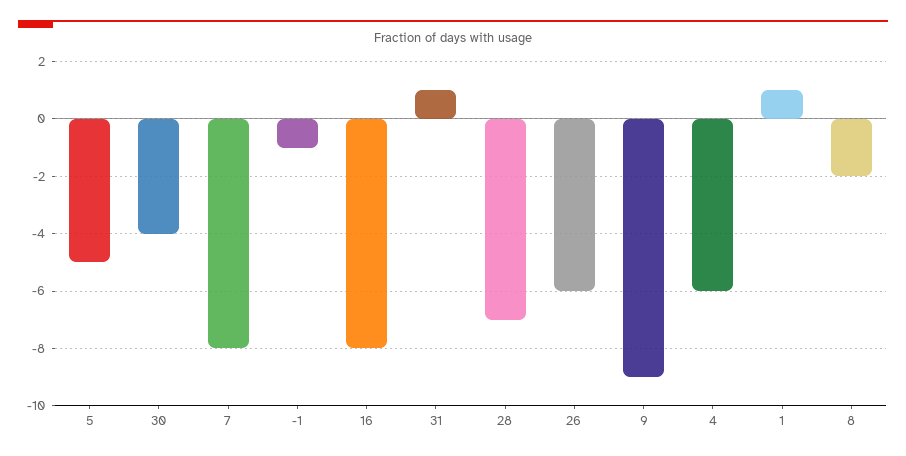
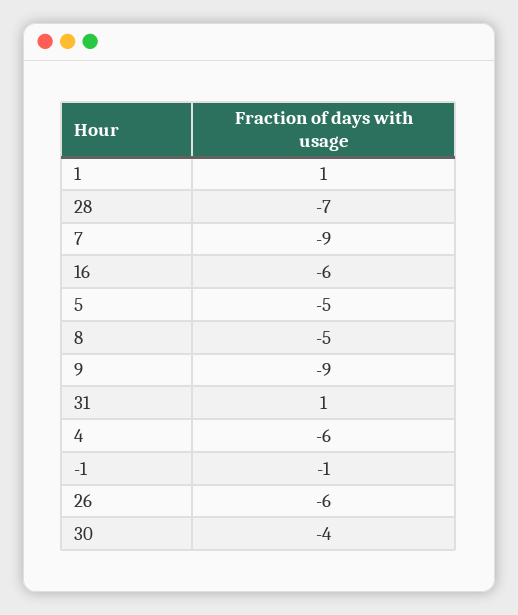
7: -8 -> -9
16: -8 -> -6
8: -2 -> -5

